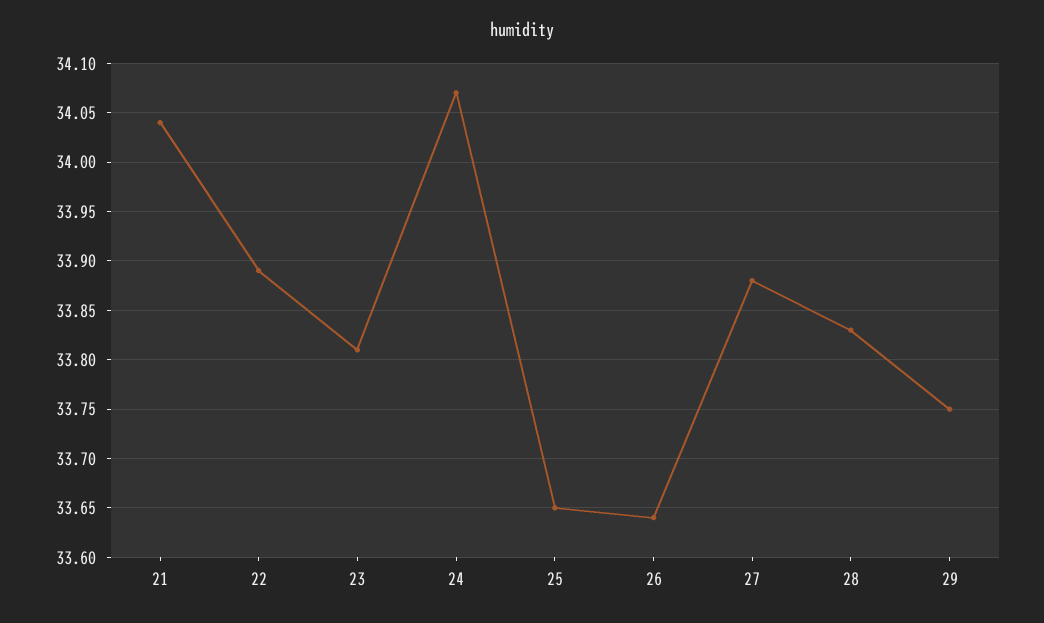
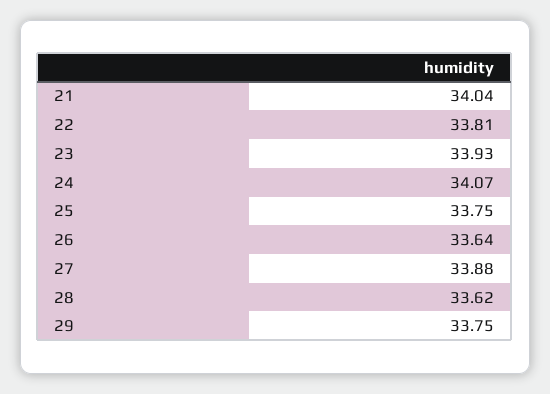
22: 33.89 -> 33.81
23: 33.81 -> 33.93
25: 33.65 -> 33.75
28: 33.83 -> 33.62

